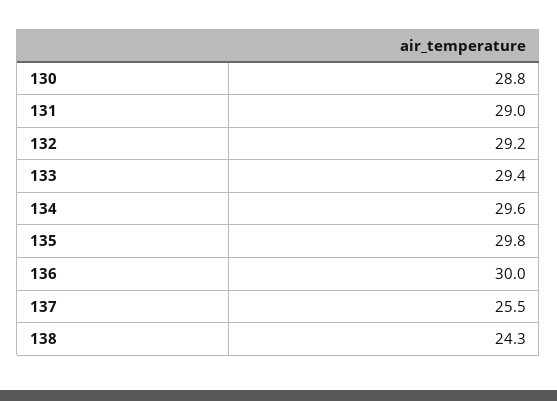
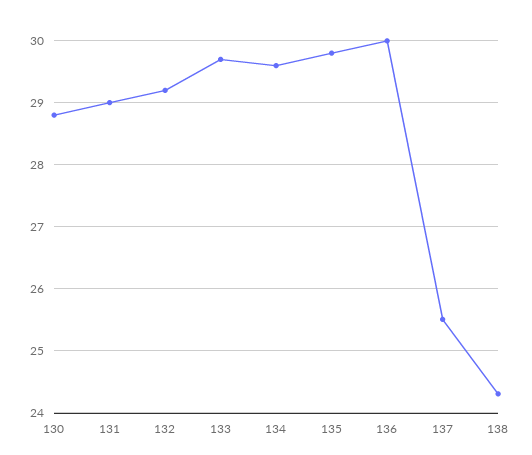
133: 29.4 -> 29.7

